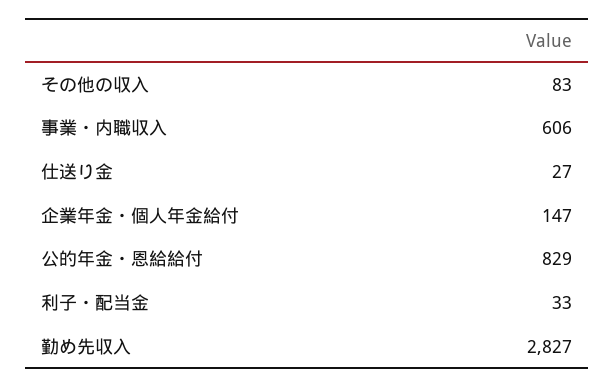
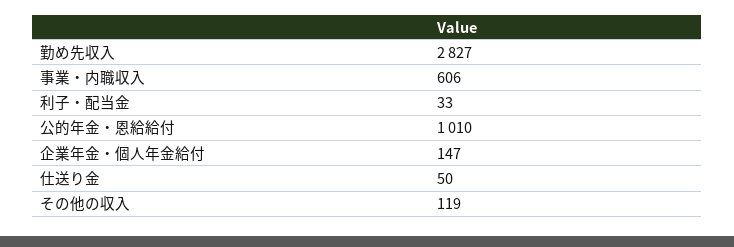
その他の収入: 83 -> 119
仕送り金: 27 -> 50
公的年金・恩給給付: 829 -> 1010

